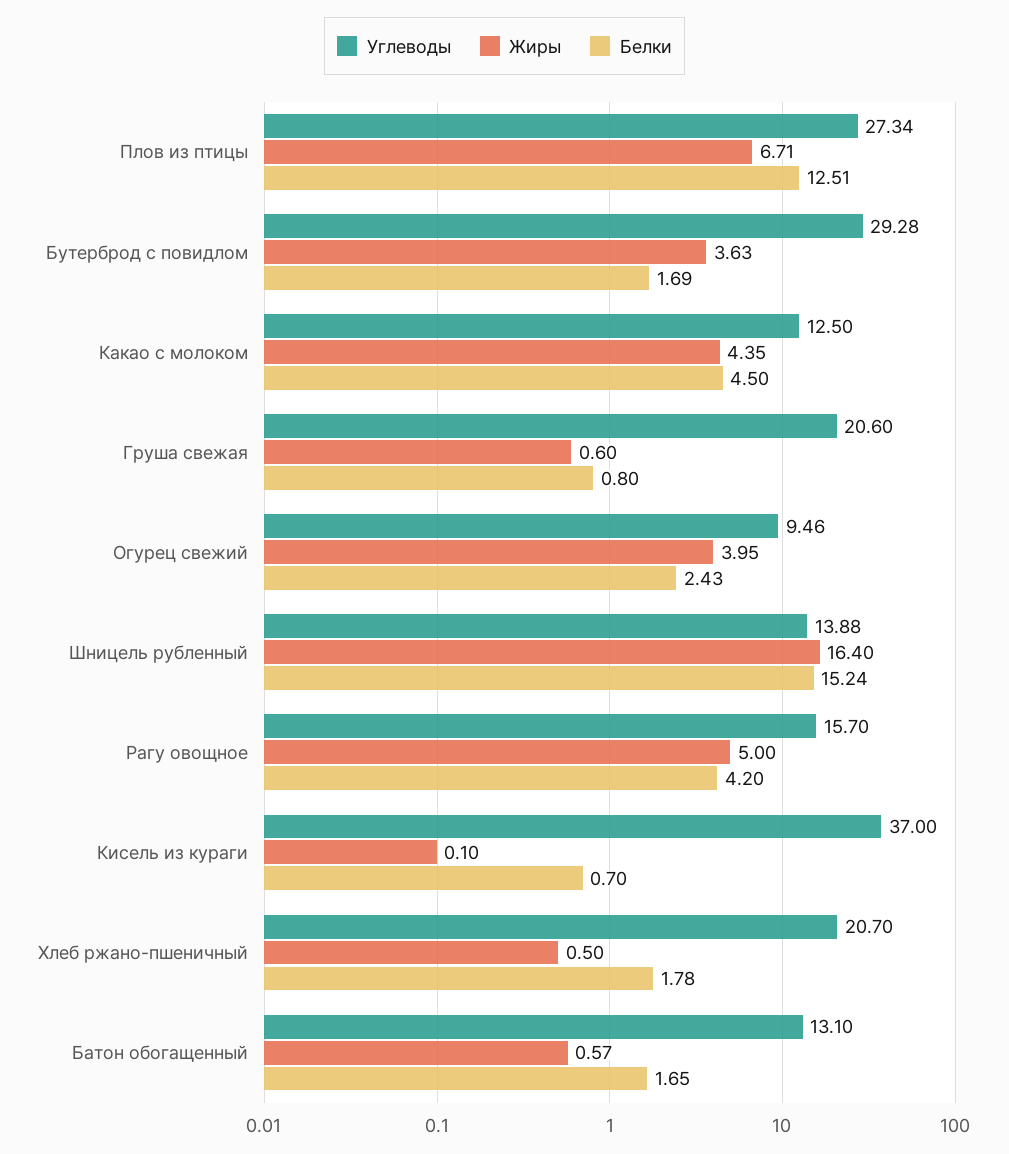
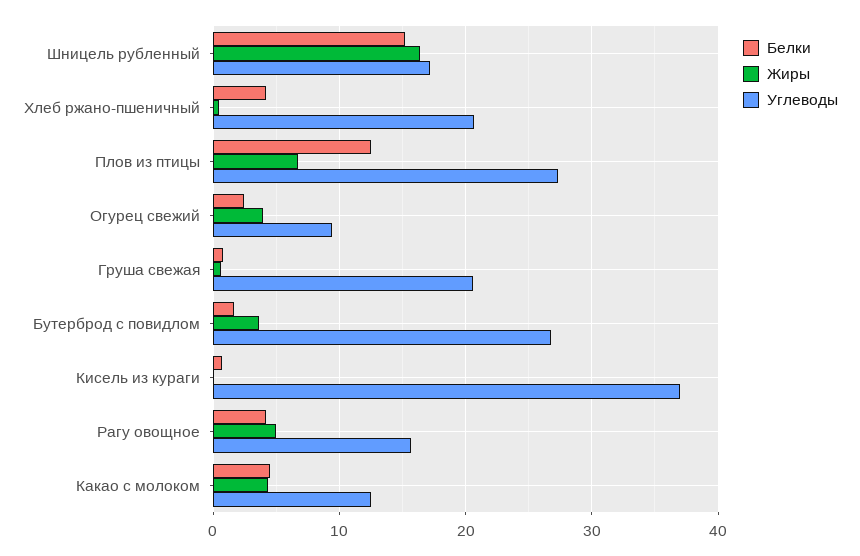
Углеводы, Бутерброд с повидлом: 29.28 -> 27
Углеводы, Шницель рубленный: 13.88 -> 17
Белки, Хлеб ржано-пшеничный: 1.78 -> 4
Углеводы, Батон обогащенный: 13.1 -> none
Жиры, Батон обогащенный: 0.57 -> none
Белки, Батон обогащенный: 1.65 -> none

